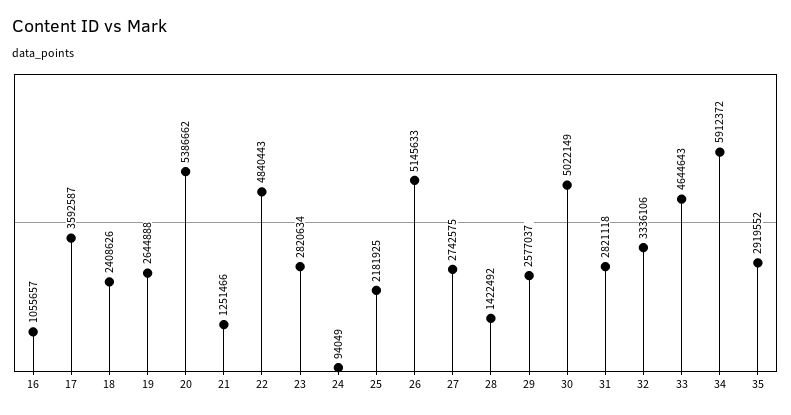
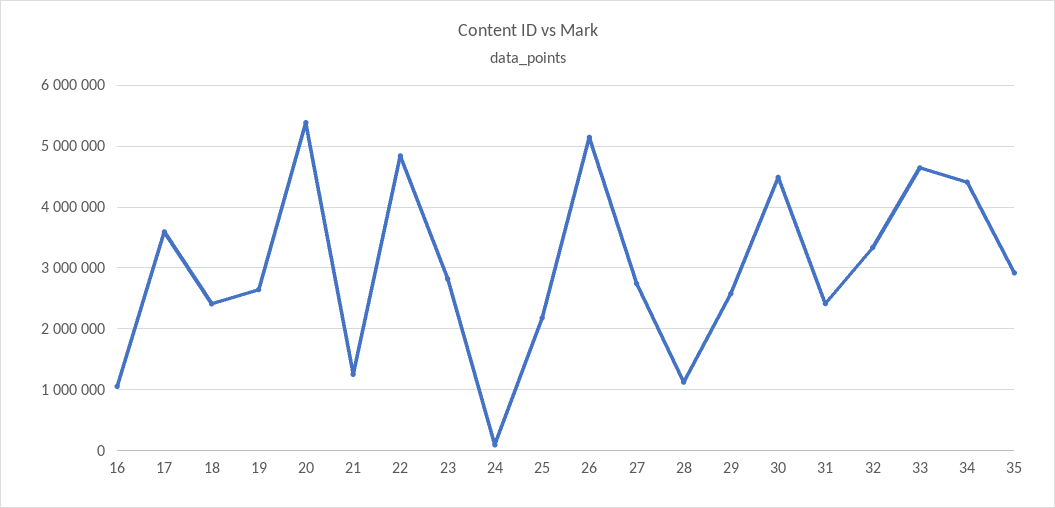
28: 1422492 -> 1100000
30: 5022149 -> 4500000
31: 2821118 -> 2400000
34: 5912372 -> 4400000

